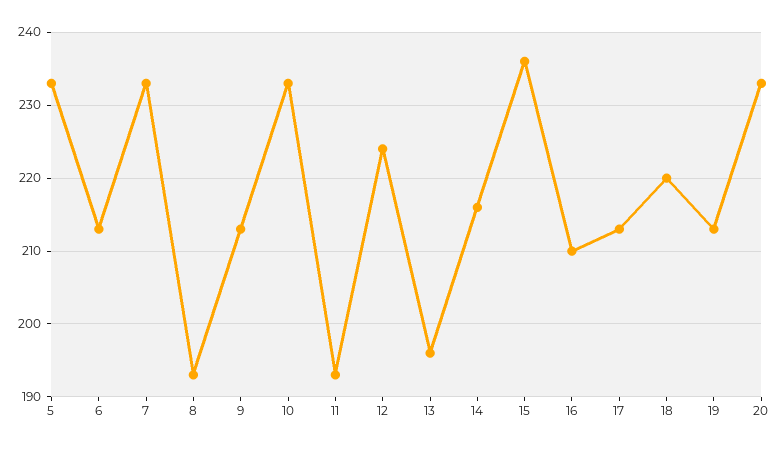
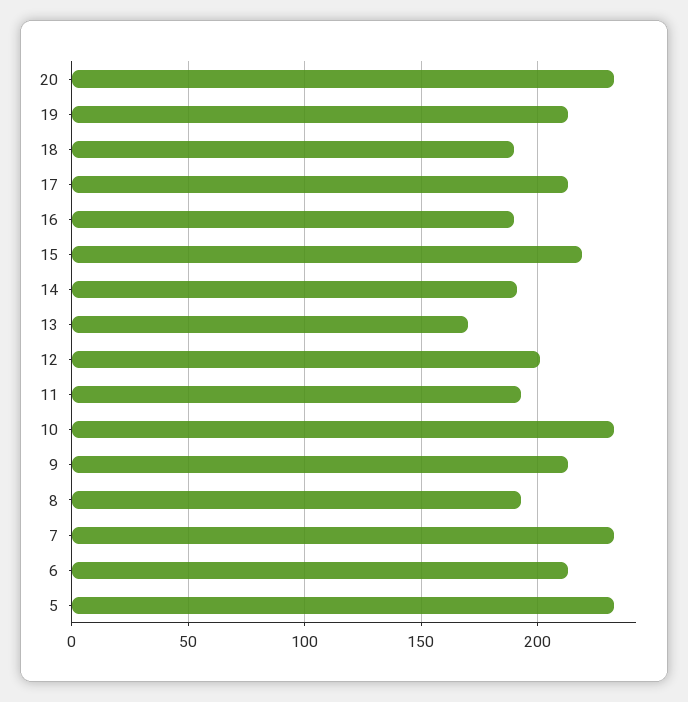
12: 224 -> 200
13: 196 -> 170
14: 216 -> 190
15: 236 -> 220
16: 210 -> 190
18: 220 -> 190

